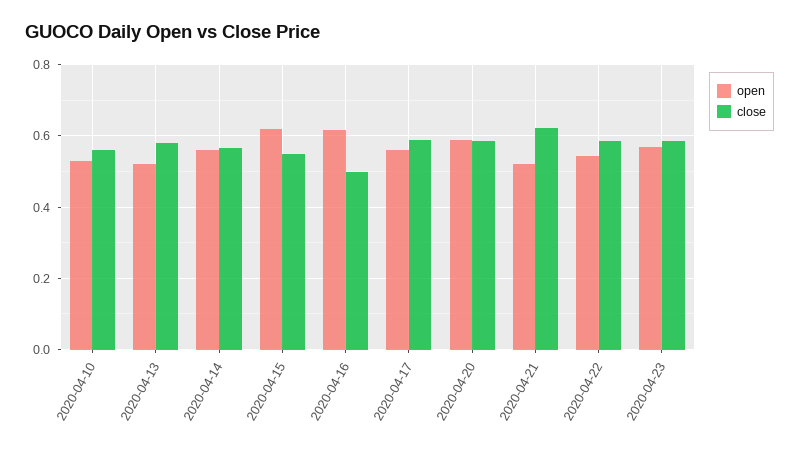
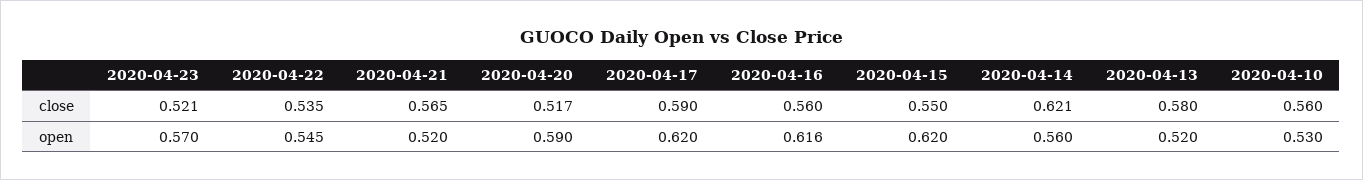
close, 2020-04-14: 0.56 -> 0.621
close, 2020-04-16: 0.5 -> 0.56
open, 2020-04-17: 0.56 -> 0.62
close, 2020-04-20: 0.58 -> 0.517
close, 2020-04-21: 0.62 -> 0.565
close, 2020-04-22: 0.58 -> 0.535
close, 2020-04-23: 0.58 -> 0.521

